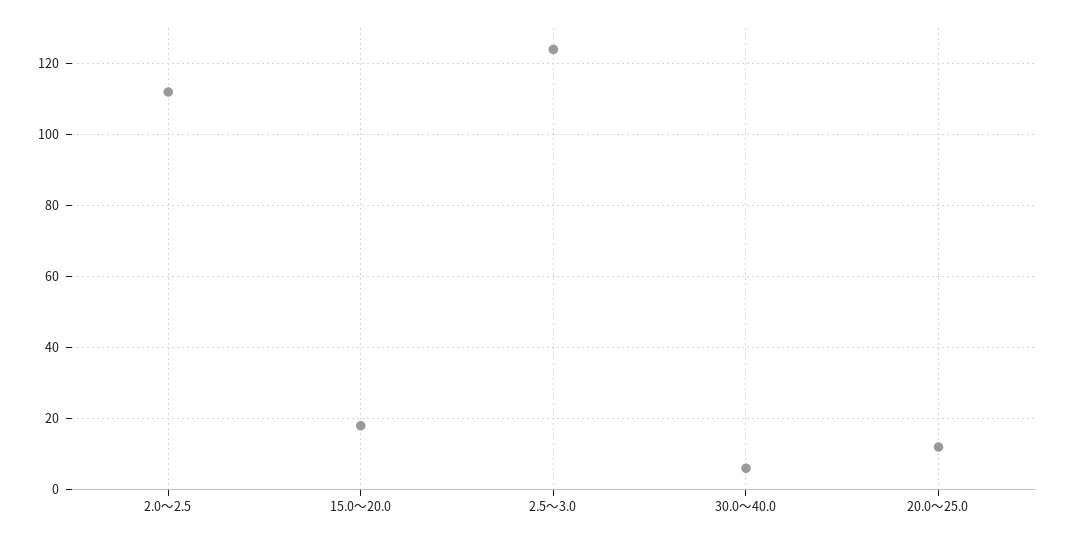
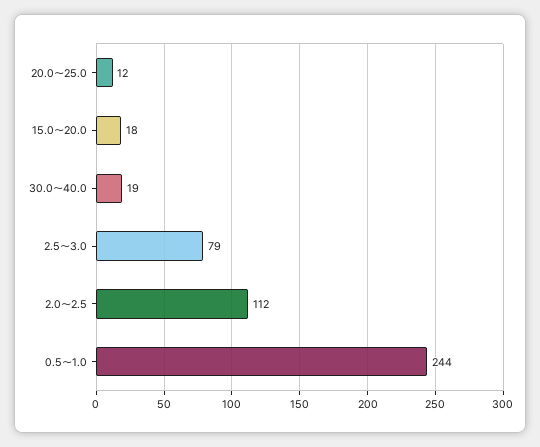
2.5～3.0: 125 -> 79
30.0～40.0: 5 -> 19
0.5～1.0: none -> 244

